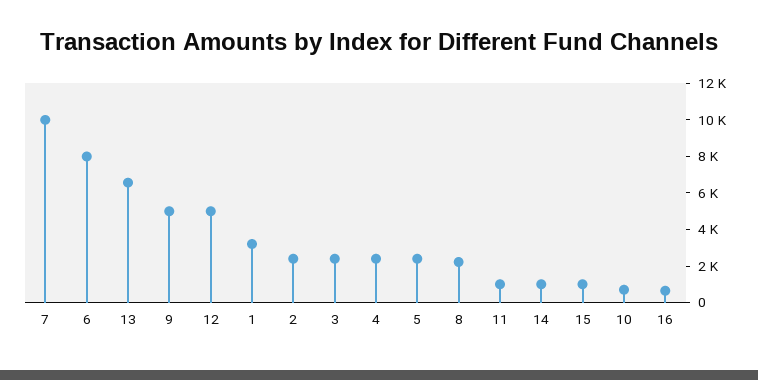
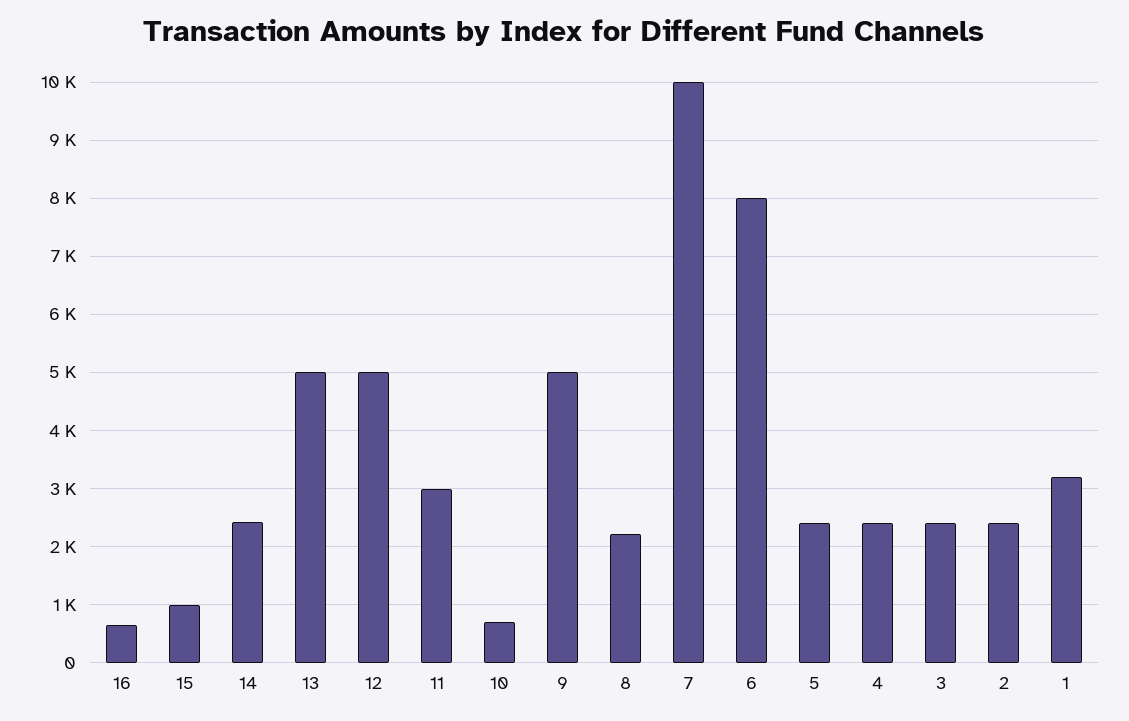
13: 6500 -> 5000
11: 1000 -> 3000
14: 1000 -> 2400

